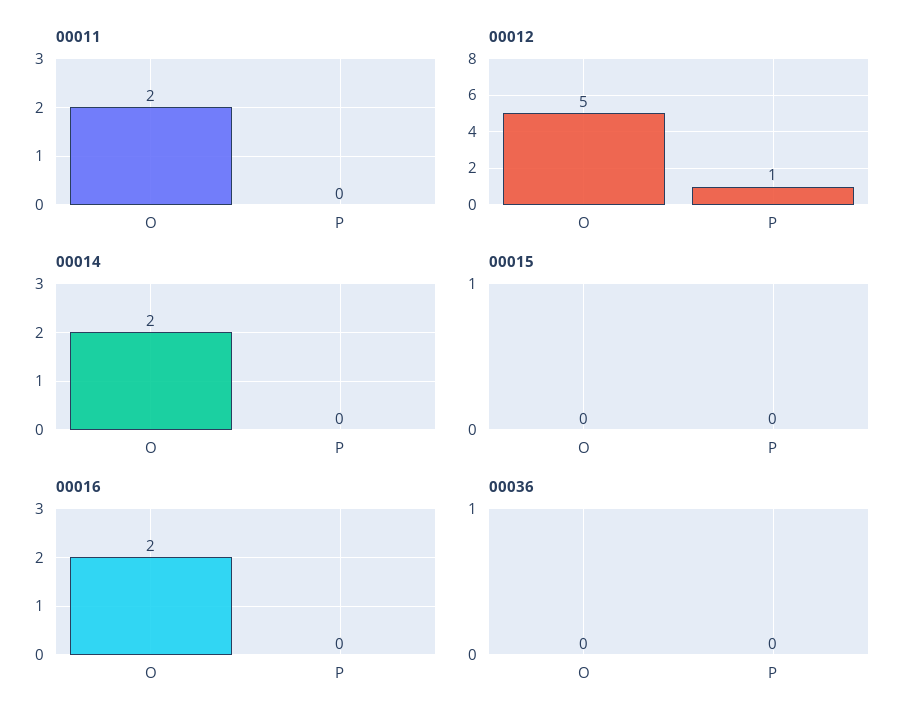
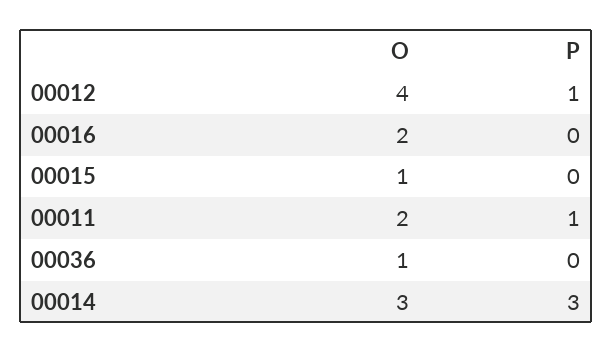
00011, P: 0 -> 1
00012, O: 5 -> 4
00014, O: 2 -> 3
00014, P: 0 -> 3
00015, O: 0 -> 1
00036, O: 0 -> 1

